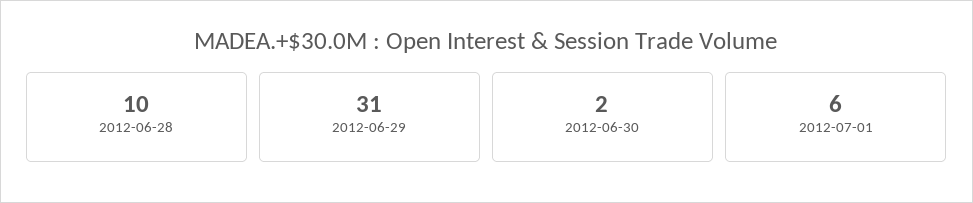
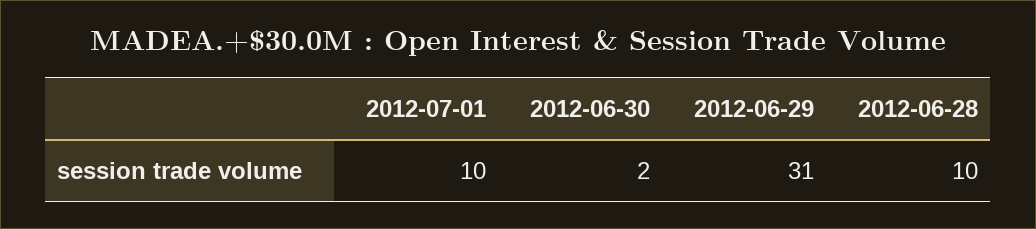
2012-07-01: 6 -> 10

